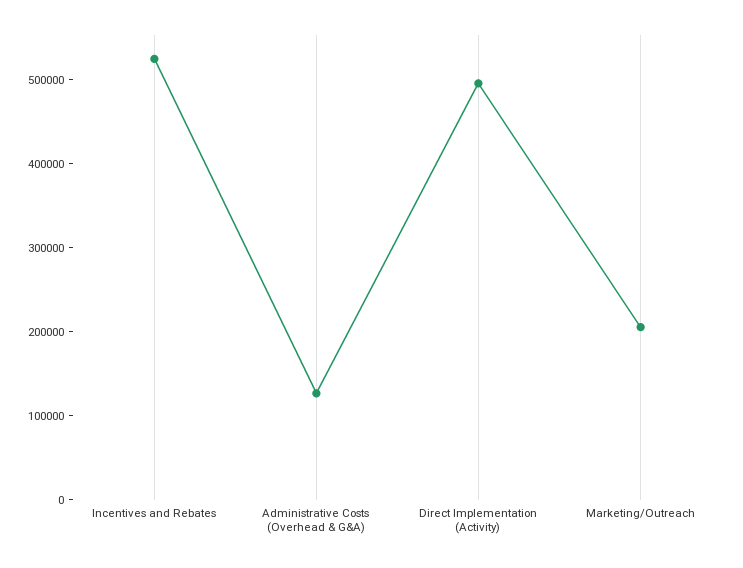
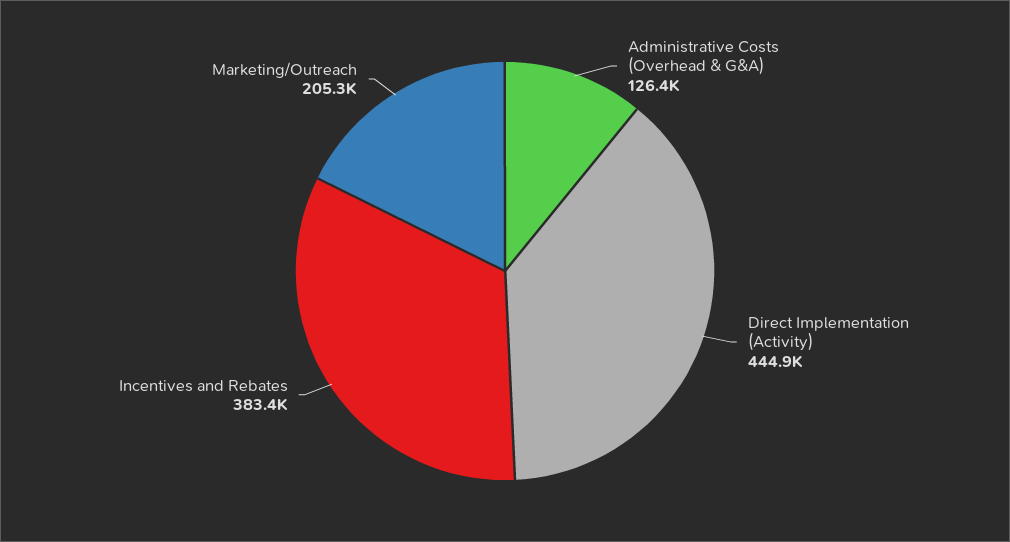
Incentives and Rebates: 520000 -> 383400
Direct Implementation (Activity): 500000 -> 444900

